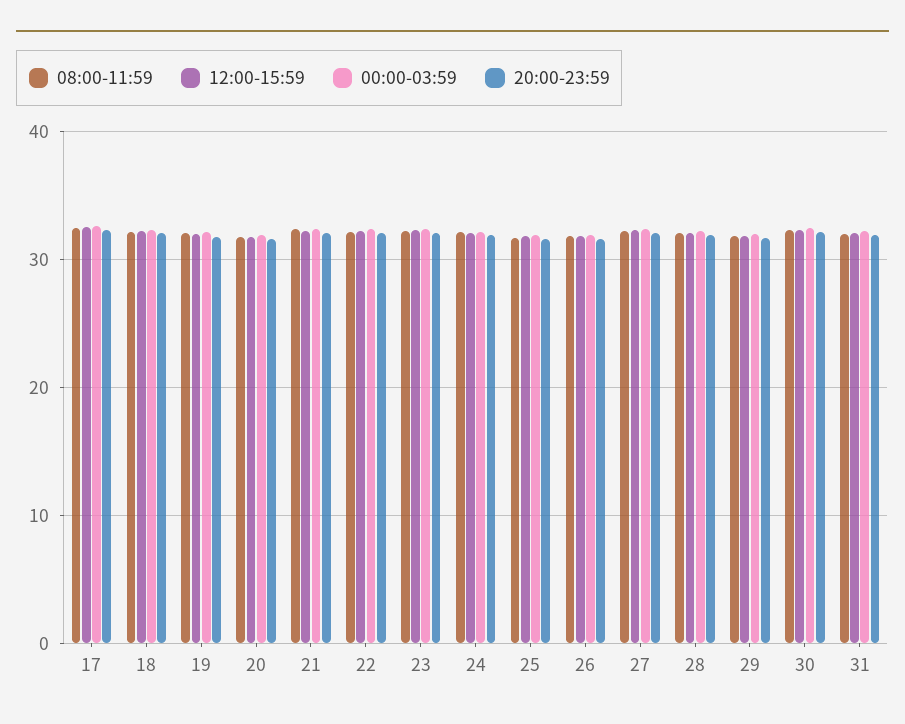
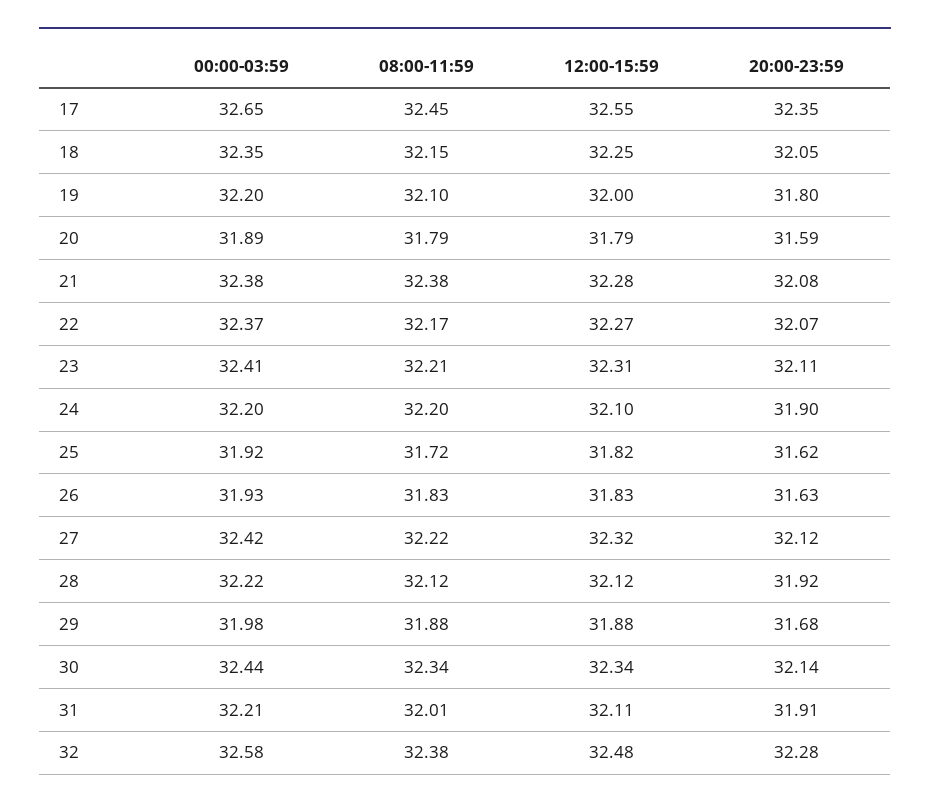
00:00-03:59, 32: none -> 32.58
08:00-11:59, 32: none -> 32.38
12:00-15:59, 32: none -> 32.48
20:00-23:59, 32: none -> 32.28

